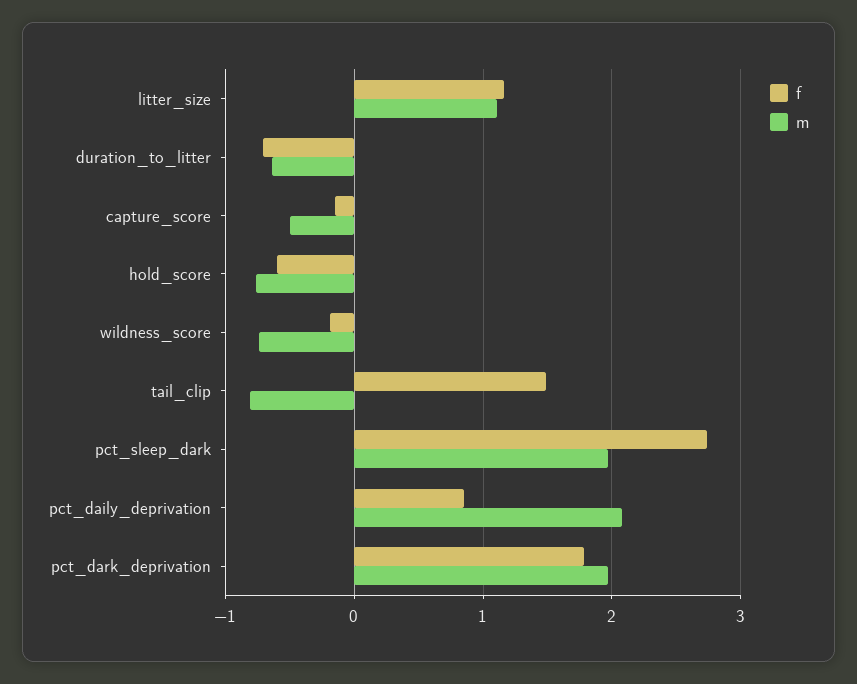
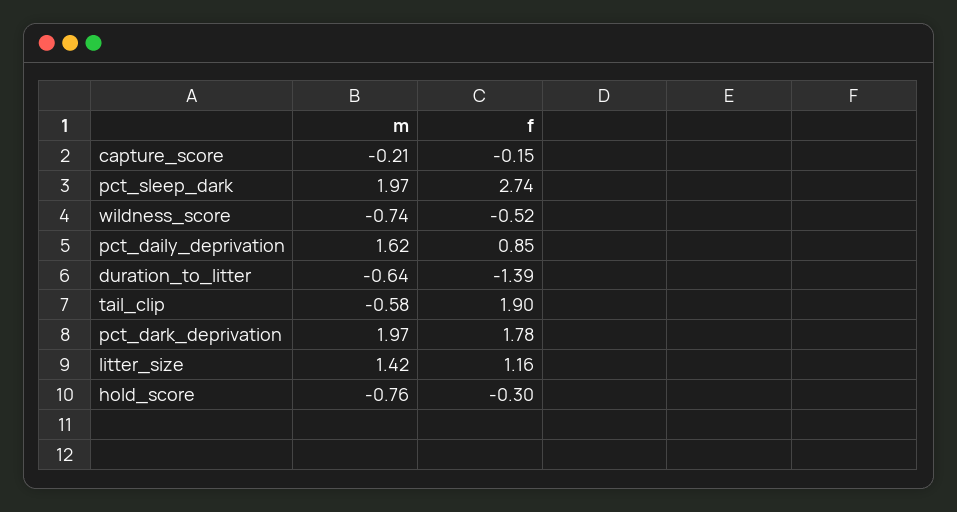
m, litter_size: 1.1 -> 1.42
f, duration_to_litter: -0.7 -> -1.39
m, capture_score: -0.5 -> -0.21
f, hold_score: -0.6 -> -0.3
f, wildness_score: -0.2 -> -0.52
f, tail_clip: 1.5 -> 1.9
m, tail_clip: -0.8 -> -0.58
m, pct_daily_deprivation: 2.1 -> 1.62

